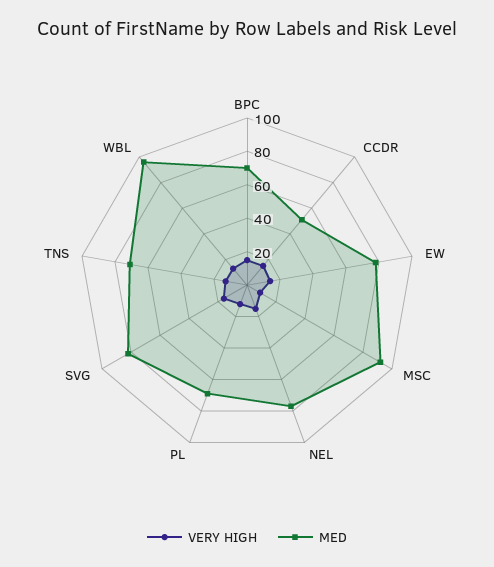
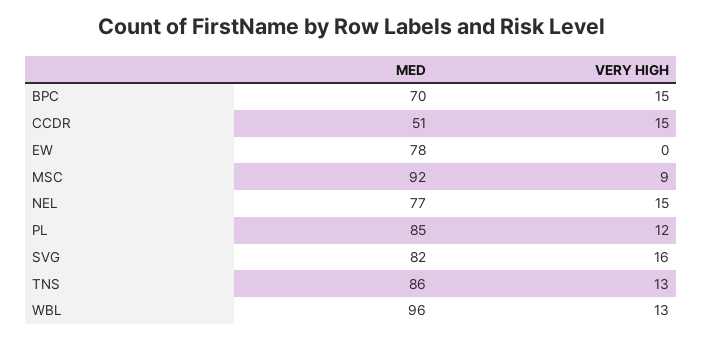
VERY HIGH, EW: 15 -> 0
MED, PL: 70 -> 85
MED, TNS: 70 -> 86

